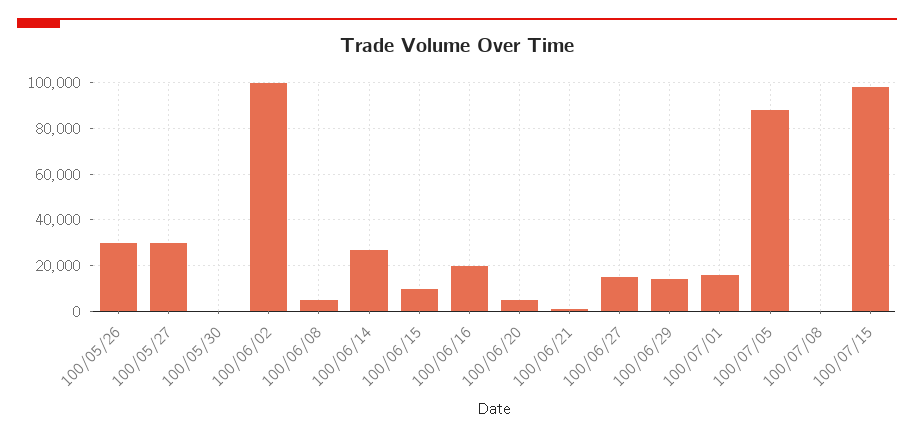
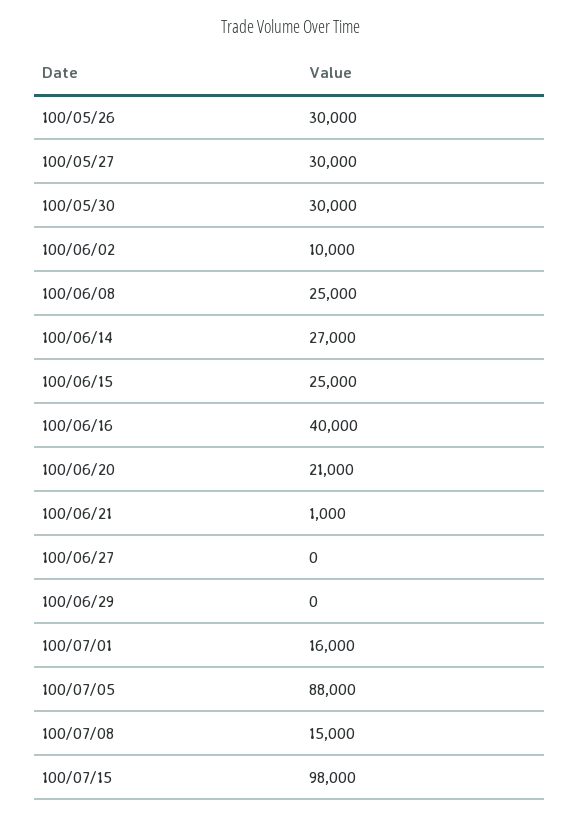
100/05/30: 0 -> 30000
100/06/02: 100000 -> 10000
100/06/08: 5000 -> 25000
100/06/15: 10000 -> 25000
100/06/16: 20000 -> 40000
100/06/20: 5000 -> 21000
100/06/27: 15000 -> 0
100/06/29: 15000 -> 0
100/07/08: 0 -> 15000

